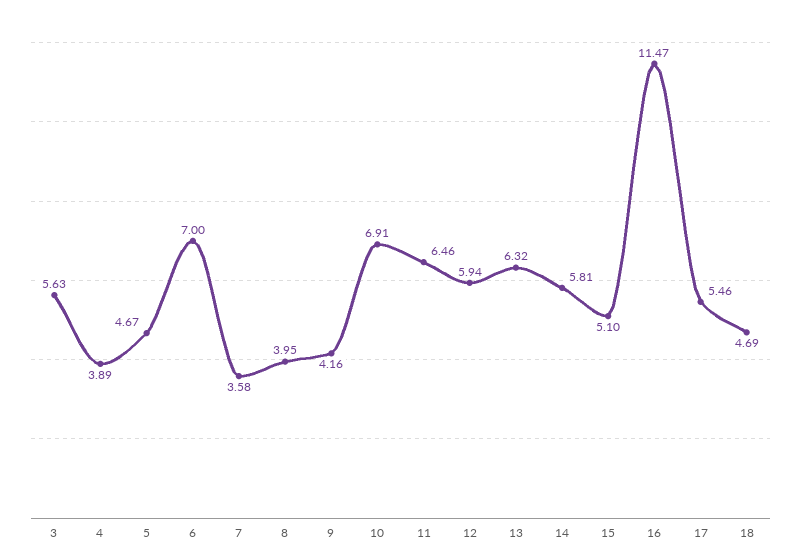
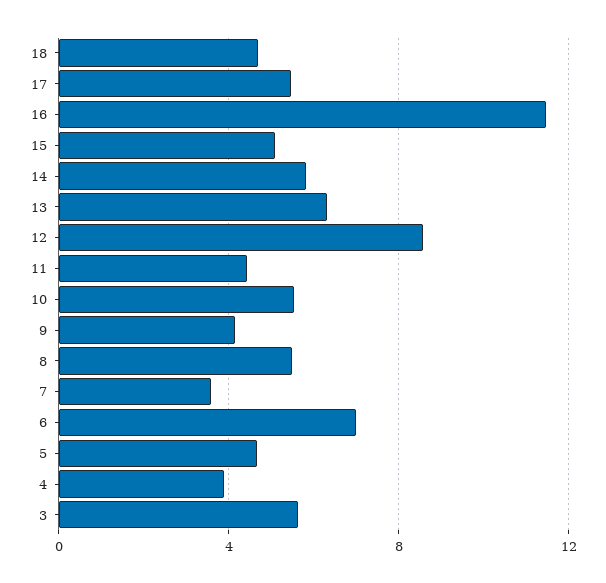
8: 3.95 -> 5.5
10: 6.91 -> 5.5
11: 6.46 -> 4.5
12: 5.94 -> 8.5

